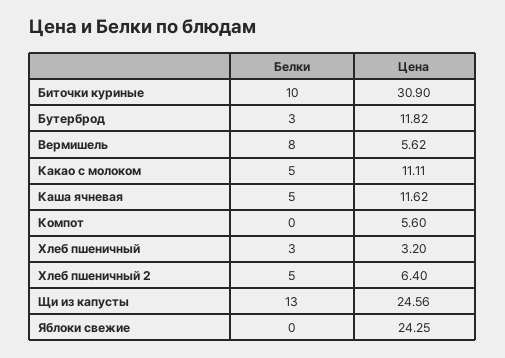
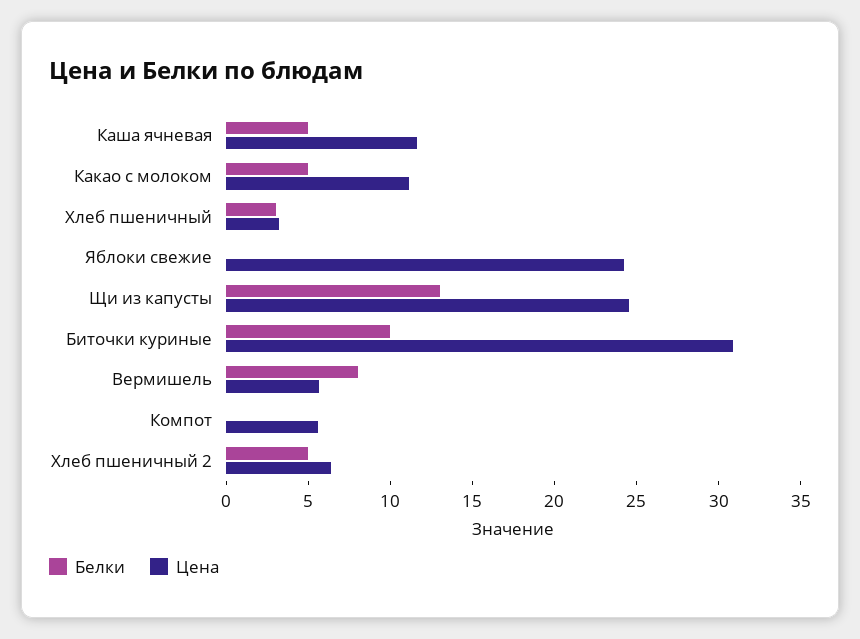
Белки, Бутерброд: 3 -> none
Цена, Бутерброд: 11.82 -> none

